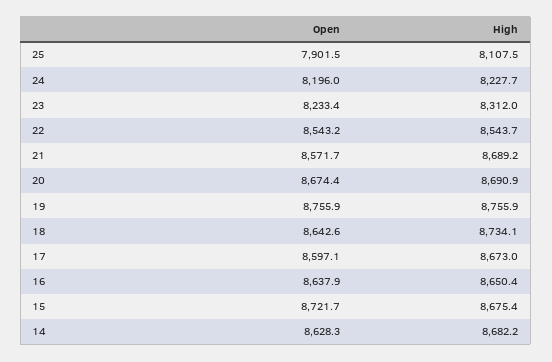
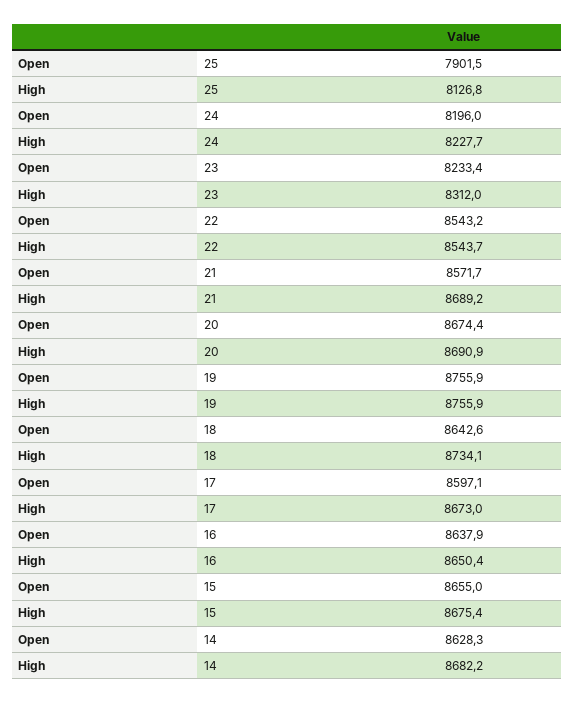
High, 25: 8107.5 -> 8126.8
Open, 15: 8721.7 -> 8655

